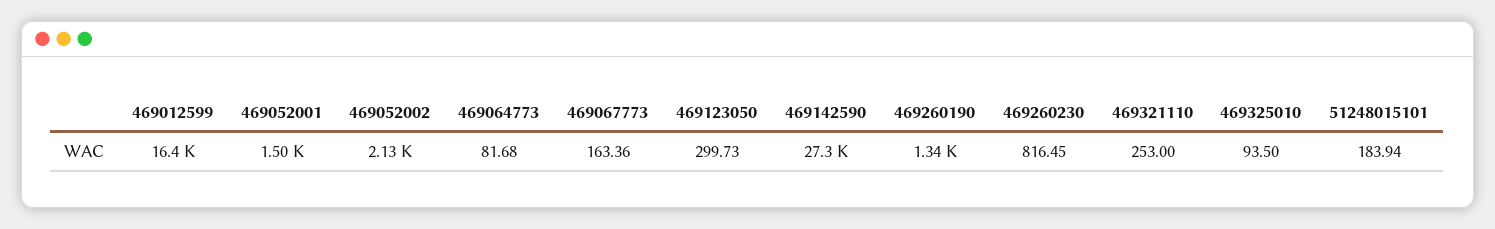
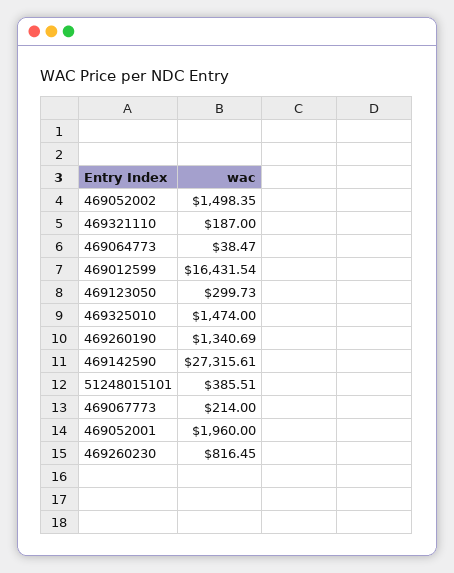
469052001: 1500 -> 1960
469052002: 2130 -> 1498.35
469064773: 81.68 -> 38.47
469067773: 163.36 -> 214
469321110: 253 -> 187
469325010: 93.5 -> 1474
51248015101: 183.94 -> 385.51

